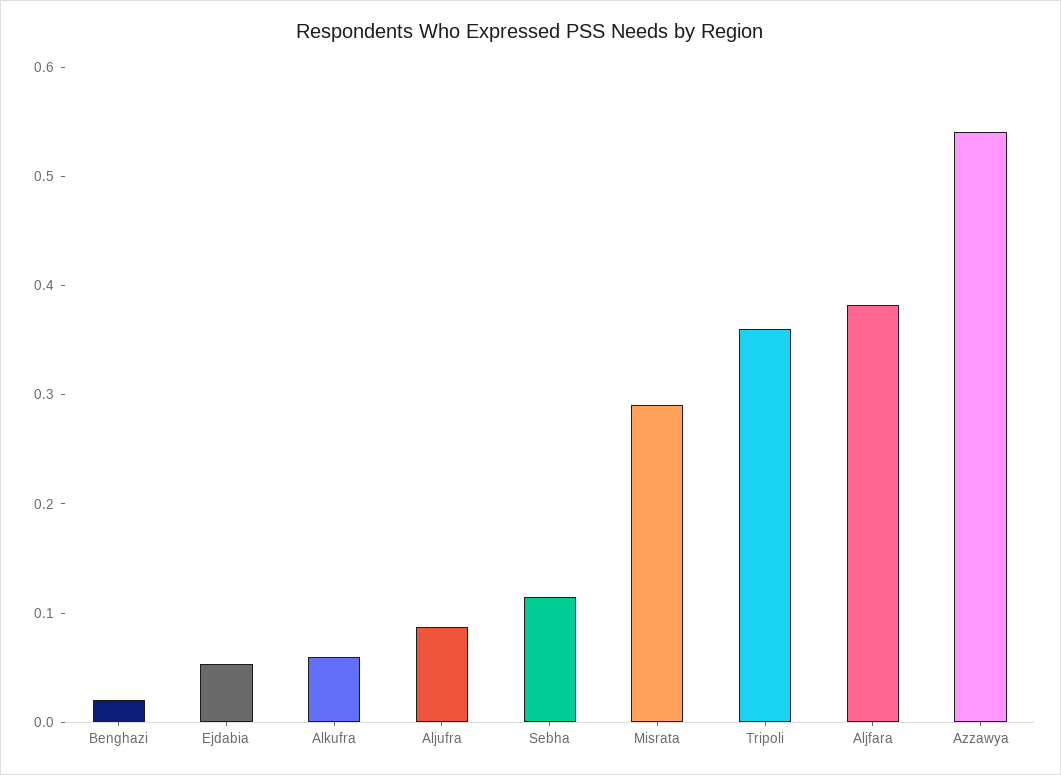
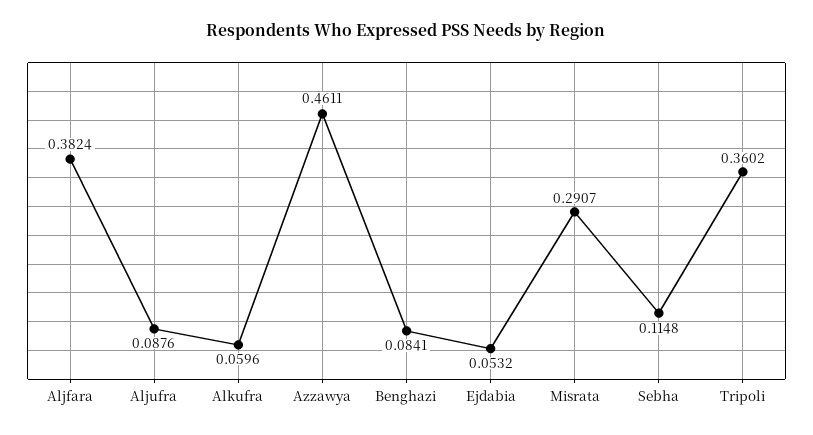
Benghazi: 0.02 -> 0.0841
Azzawya: 0.54 -> 0.4611

